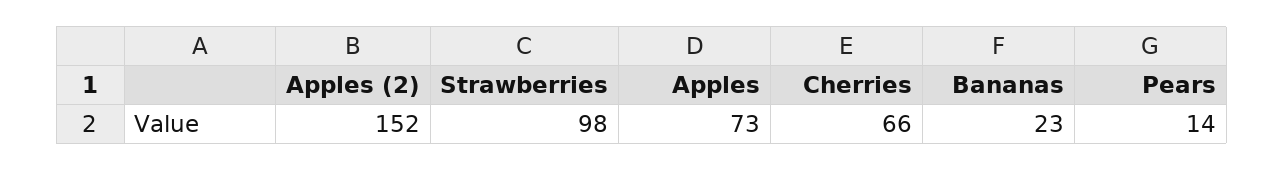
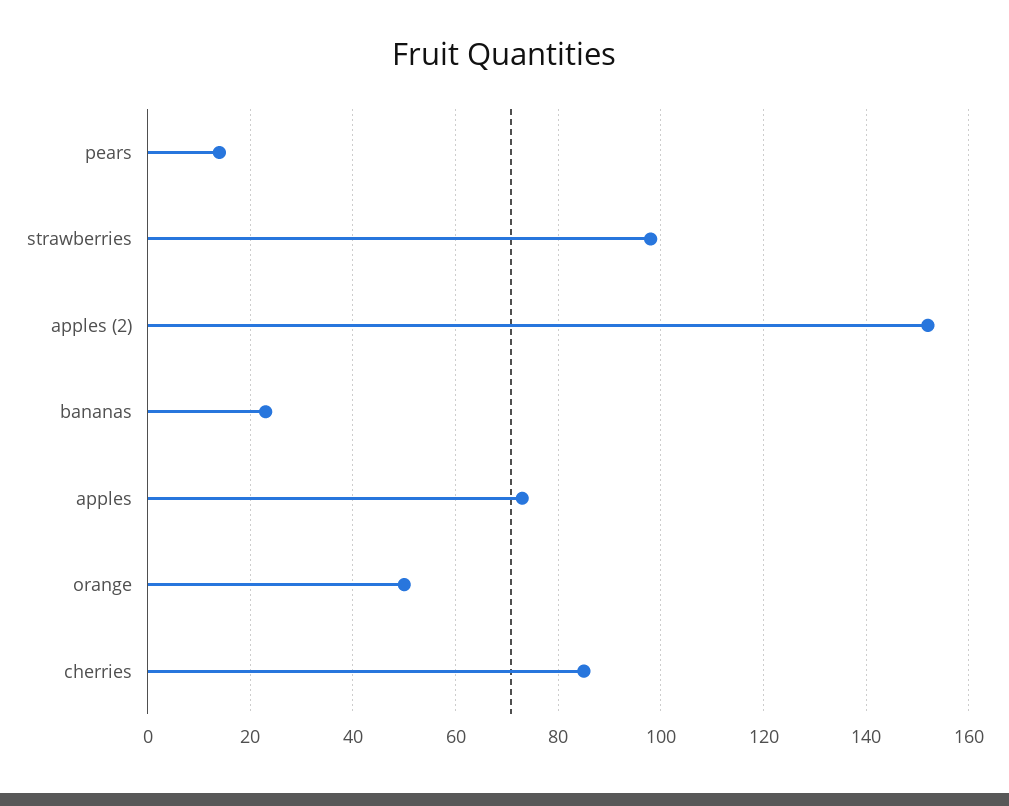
Cherries: 66 -> 85
orange: none -> 50

